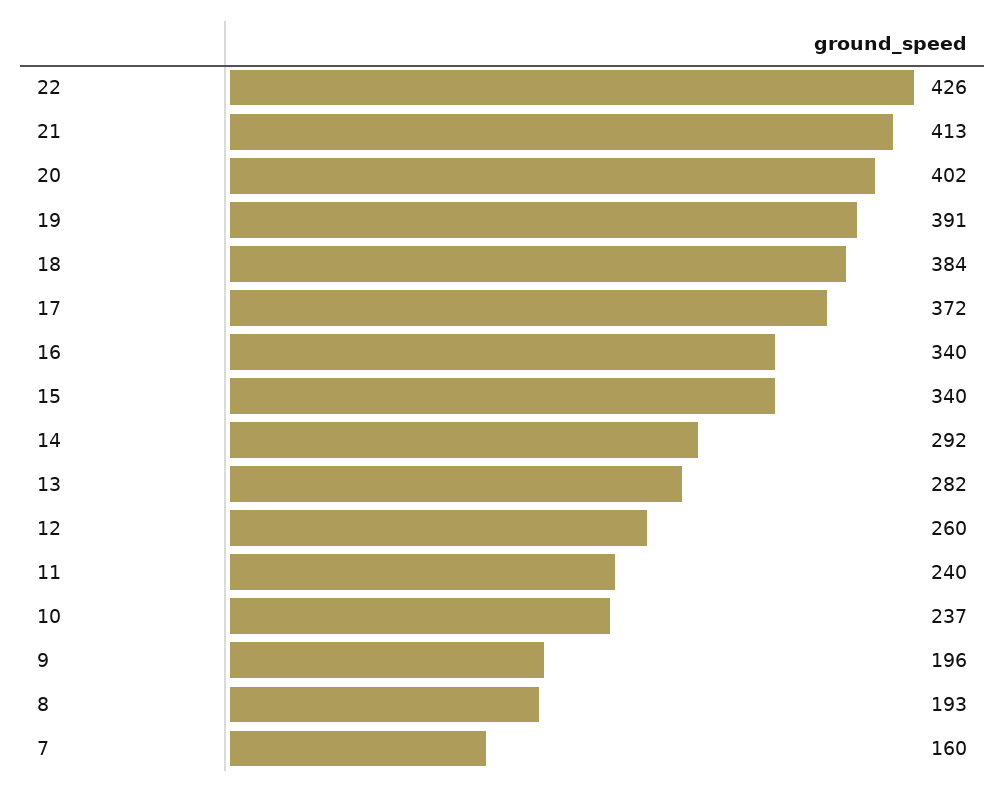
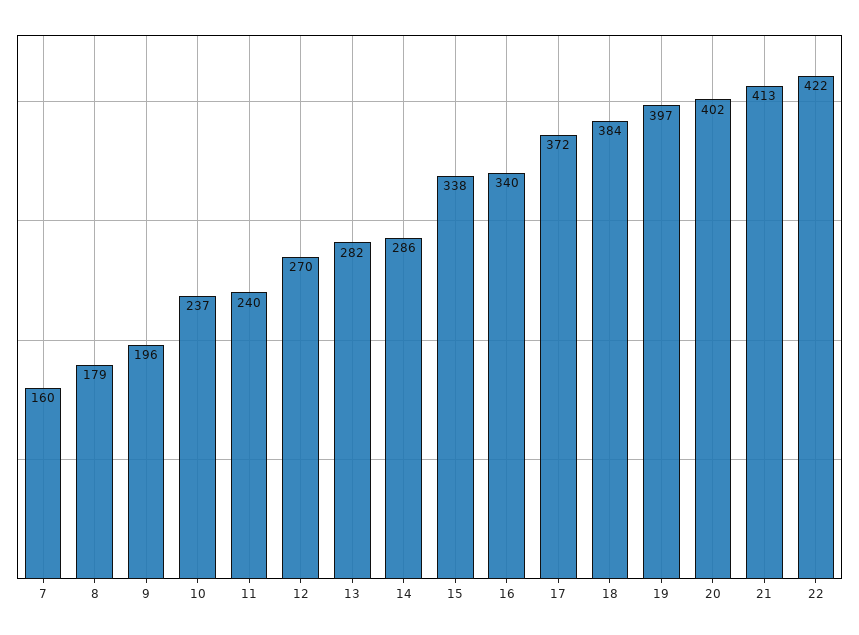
22: 426 -> 422
19: 391 -> 397
15: 340 -> 338
14: 292 -> 286
12: 260 -> 270
8: 193 -> 179

